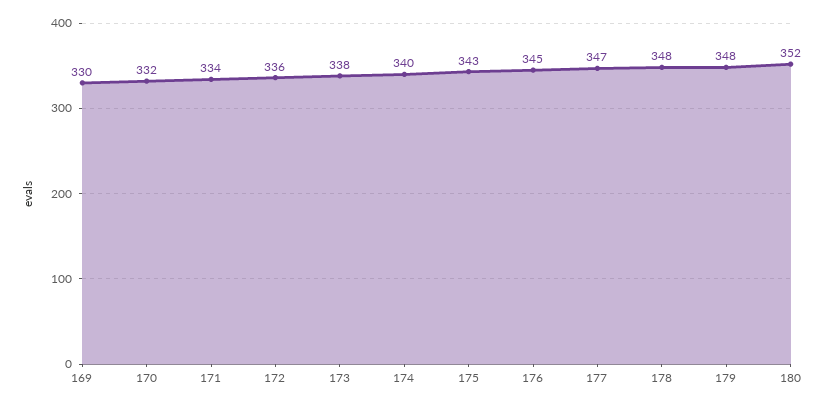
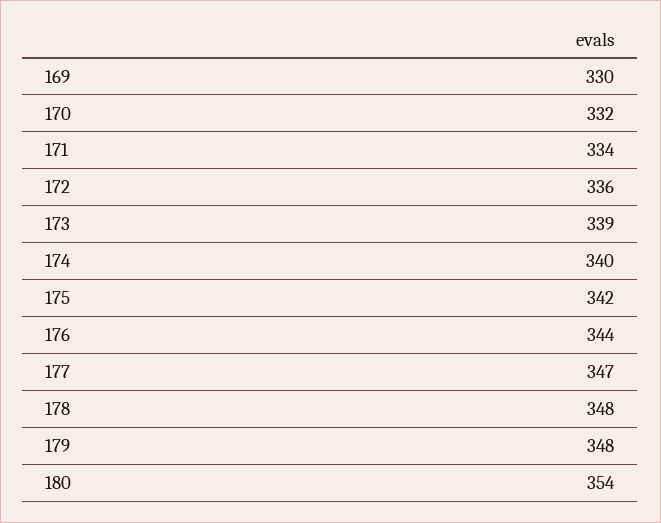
173: 338 -> 339
175: 343 -> 342
176: 345 -> 344
180: 352 -> 354

